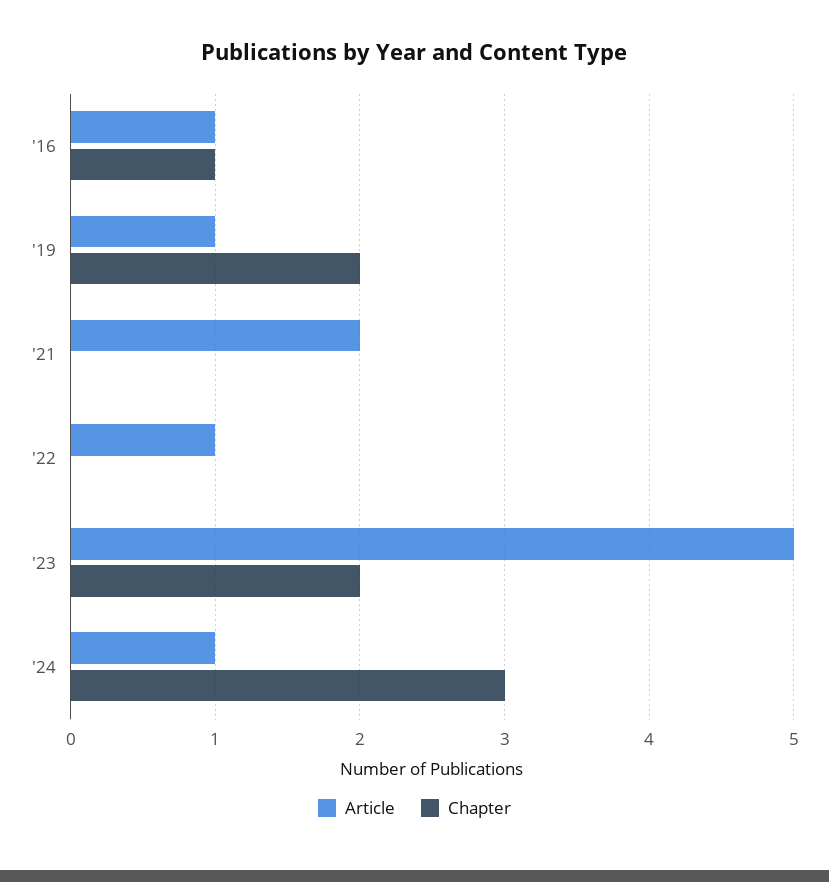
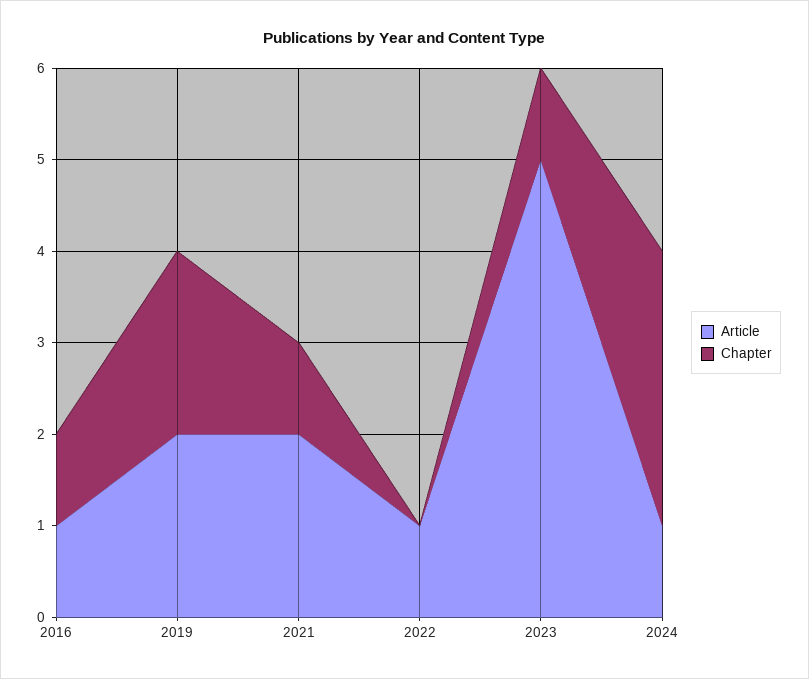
Article, '19: 1 -> 2
Chapter, '21: 0 -> 1
Chapter, '23: 2 -> 1

